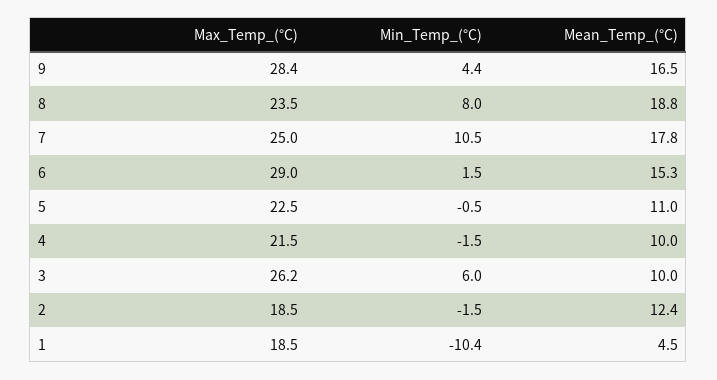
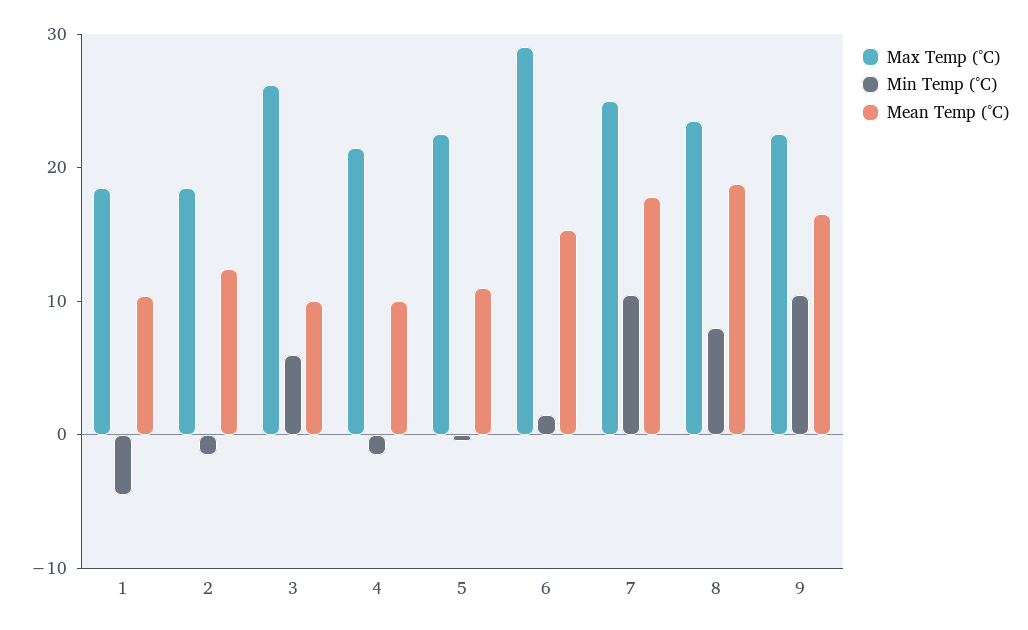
Max_Temp_(°C), 9: 28.4 -> 22
Min_Temp_(°C), 9: 4.4 -> 10
Min_Temp_(°C), 1: -10.4 -> -4
Mean_Temp_(°C), 1: 4.5 -> 10

